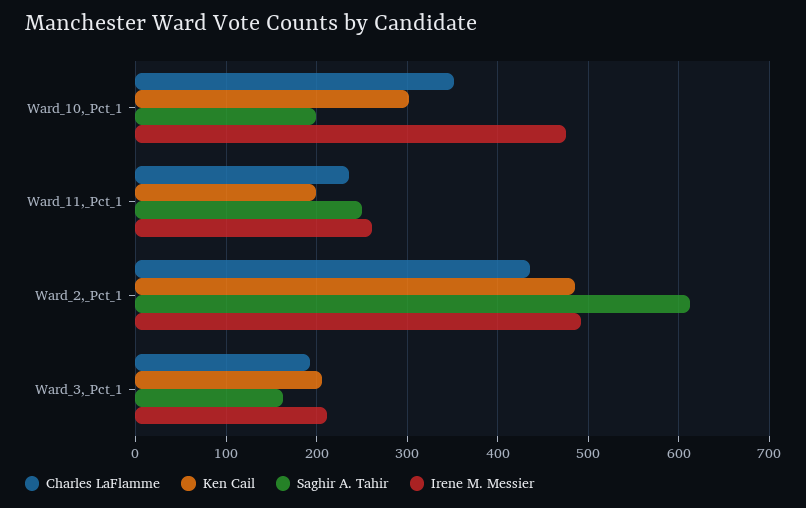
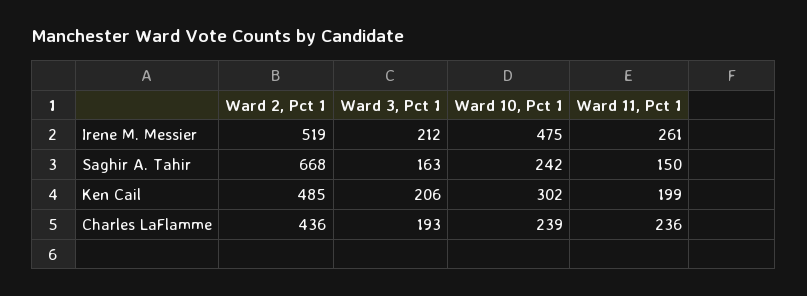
Charles LaFlamme, Ward_10,_Pct_1: 350 -> 239
Saghir A. Tahir, Ward_10,_Pct_1: 200 -> 242
Saghir A. Tahir, Ward_11,_Pct_1: 250 -> 150
Saghir A. Tahir, Ward_2,_Pct_1: 610 -> 668
Irene M. Messier, Ward_2,_Pct_1: 490 -> 519

